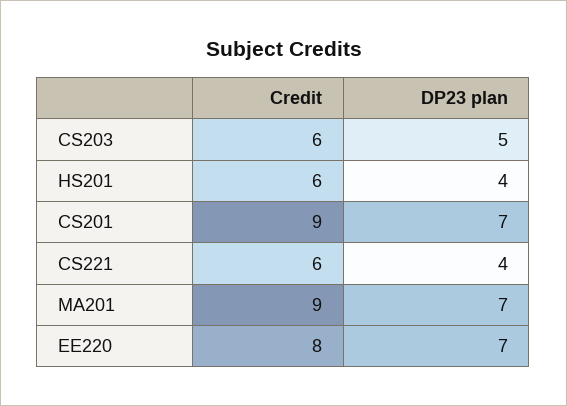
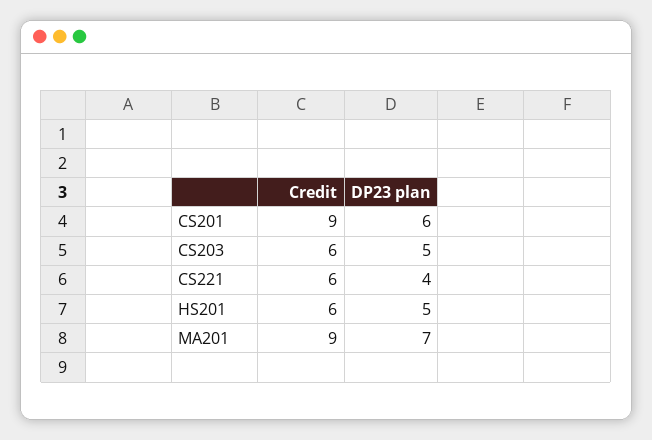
DP23 plan, HS201: 4 -> 5
DP23 plan, CS201: 7 -> 6
Credit, EE220: 8 -> none
DP23 plan, EE220: 7 -> none

